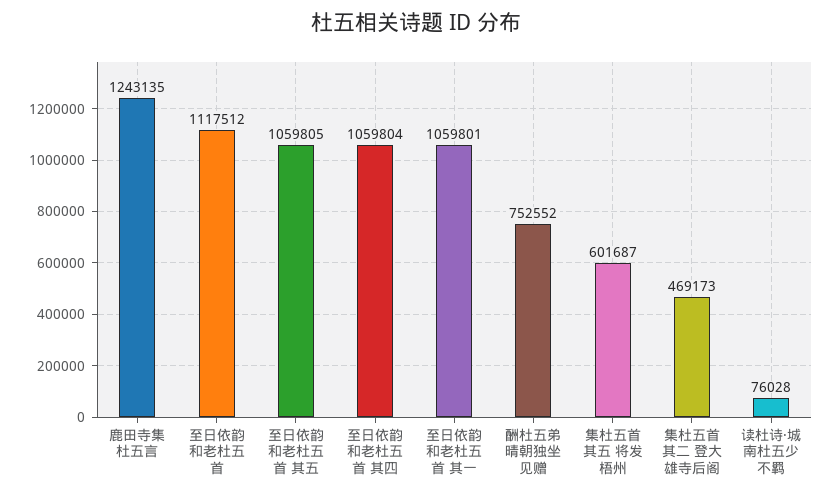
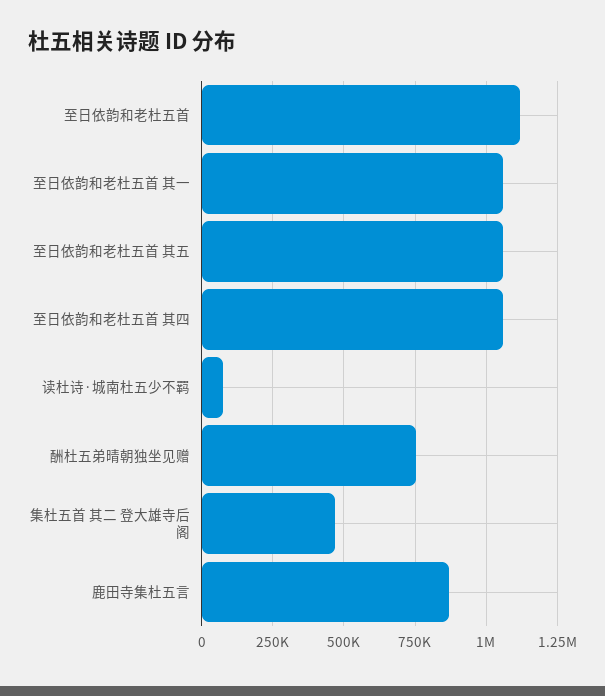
鹿田寺集杜五言: 1243135 -> 875000
集杜五首 其五 将发梧州: 601687 -> none

